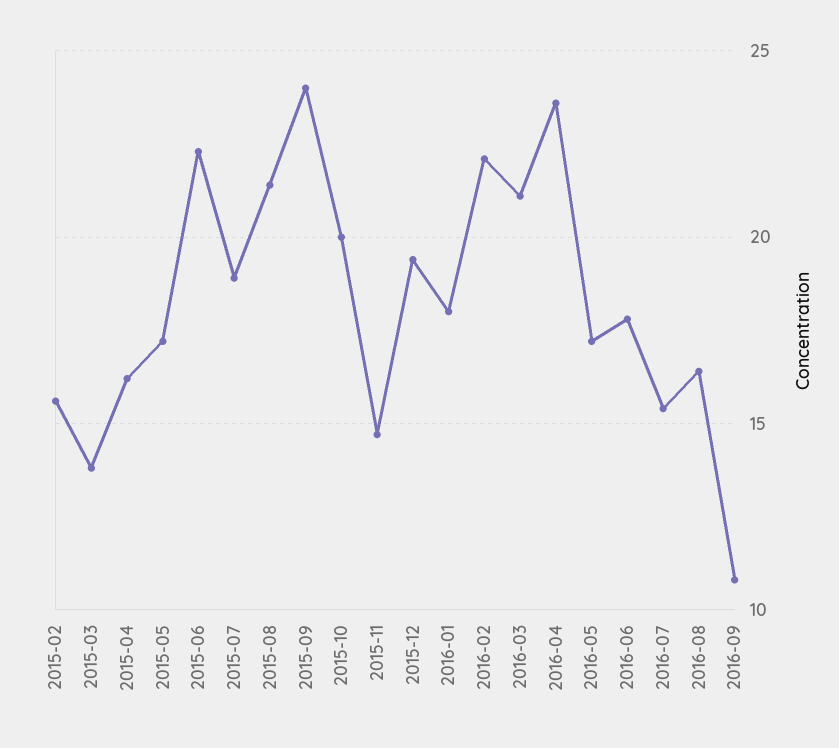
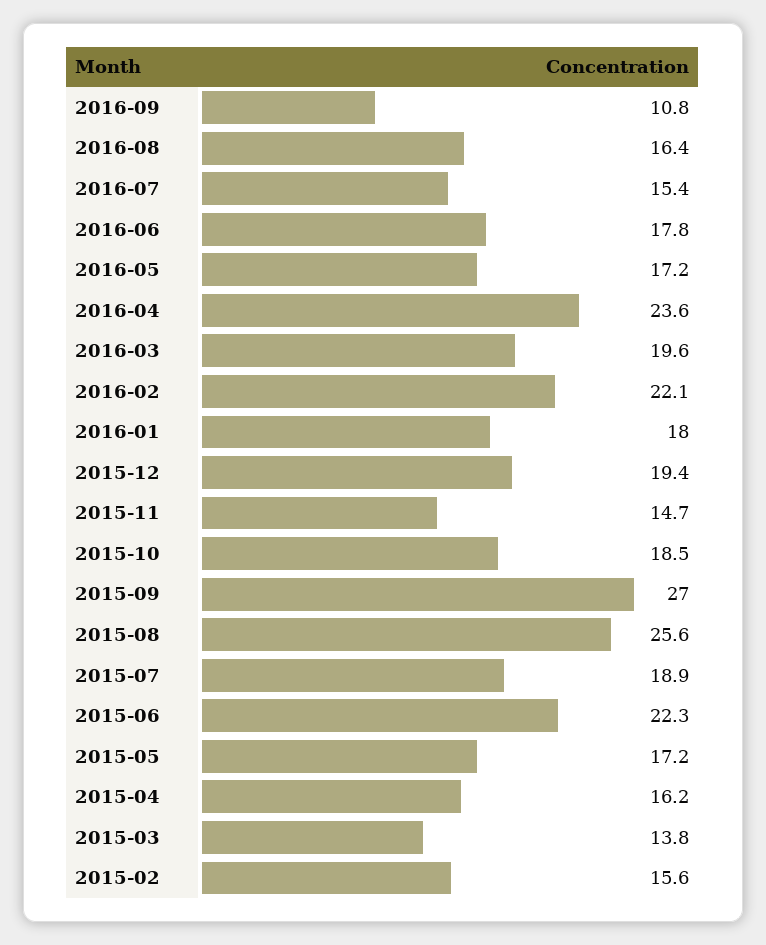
2015-08: 21.5 -> 25.6
2015-09: 24 -> 27
2015-10: 20 -> 18.5
2016-03: 21 -> 19.6

